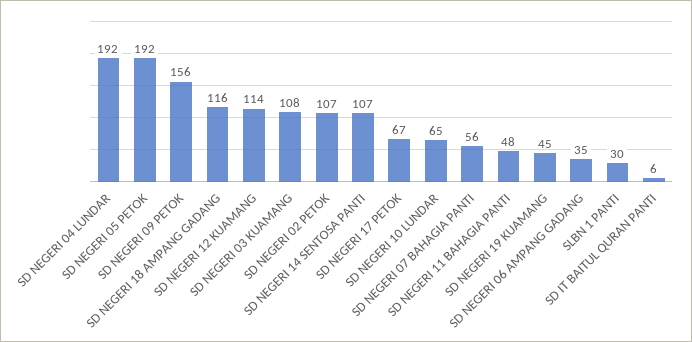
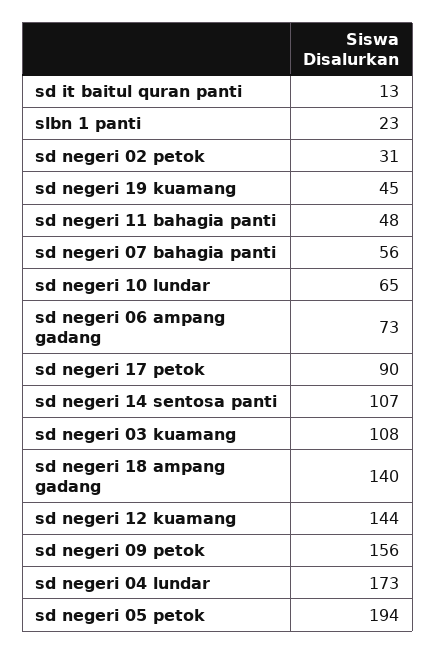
SD NEGERI 04 LUNDAR: 192 -> 173
SD NEGERI 05 PETOK: 192 -> 194
SD NEGERI 18 AMPANG GADANG: 116 -> 140
SD NEGERI 12 KUAMANG: 114 -> 144
SD NEGERI 02 PETOK: 107 -> 31
SD NEGERI 17 PETOK: 67 -> 90
SD NEGERI 06 AMPANG GADANG: 35 -> 73
SLBN 1 PANTI: 30 -> 23
SD IT BAITUL QURAN PANTI: 6 -> 13

